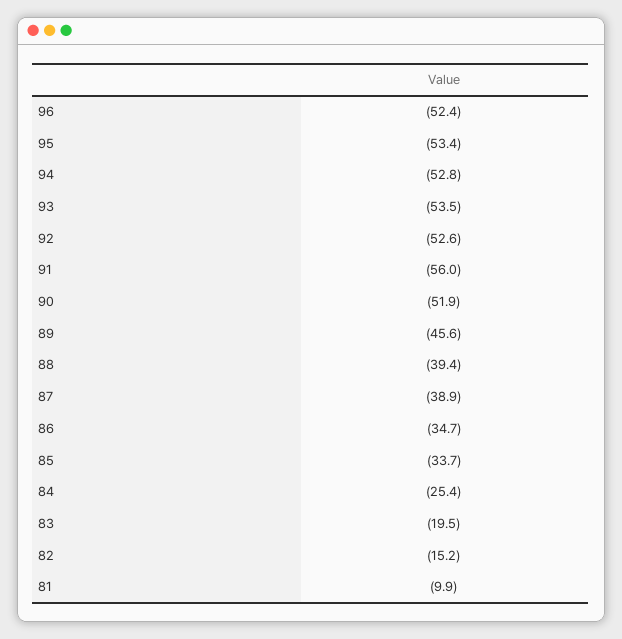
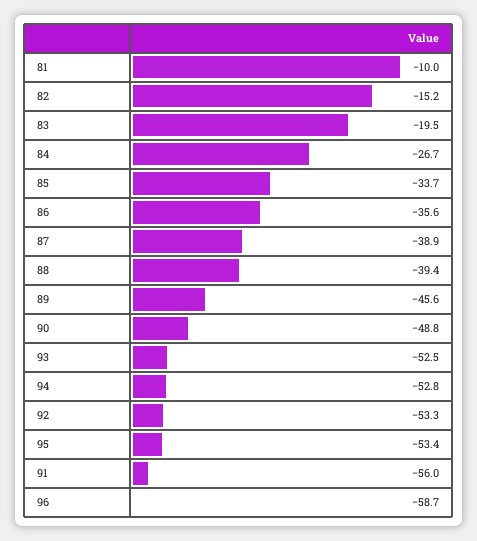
96: -52.4 -> -58.7
93: -53.5 -> -52.5
92: -52.6 -> -53.3
90: -51.9 -> -48.8
86: -34.7 -> -35.6
84: -25.4 -> -26.7
81: -9.9 -> -10

